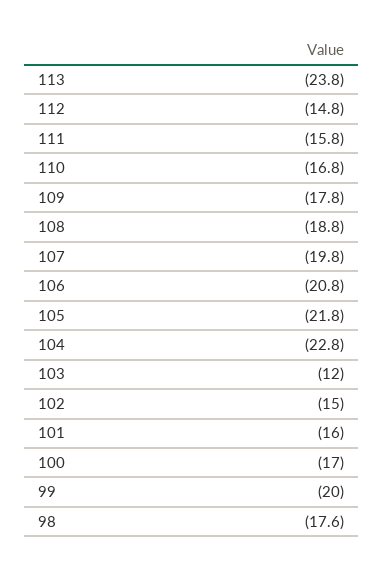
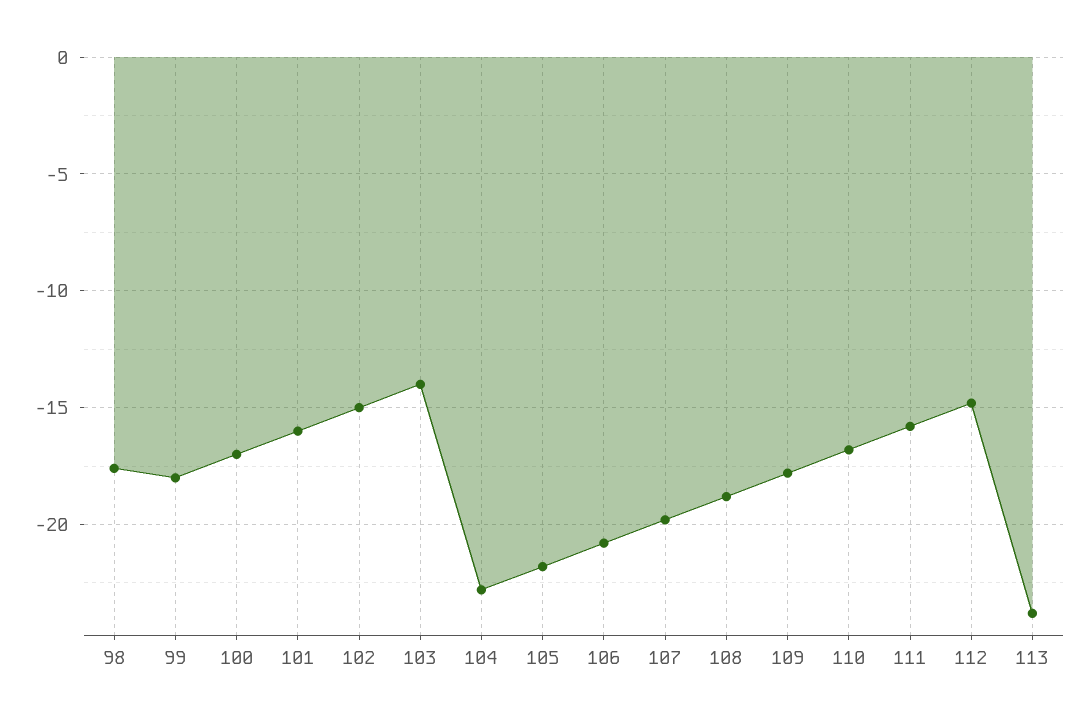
103: -12 -> -14
99: -20 -> -18

